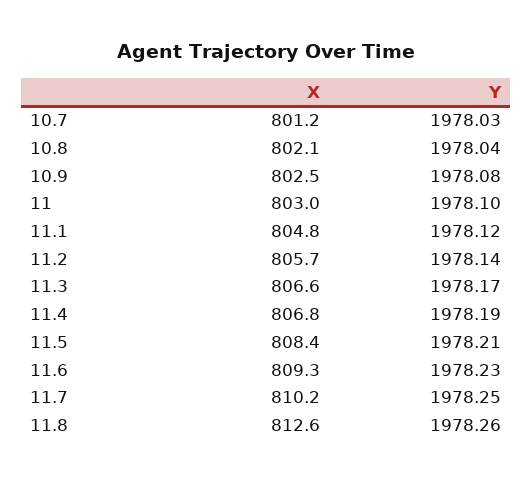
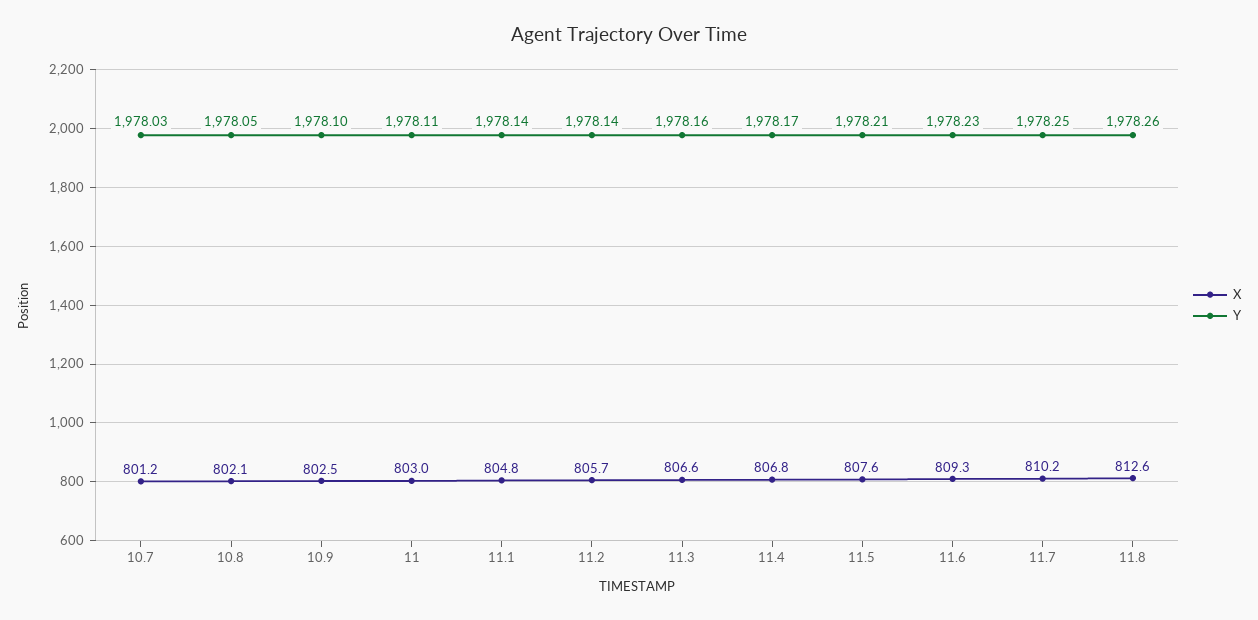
Y, 10.8: 1978.04 -> 1978.05
Y, 10.9: 1978.08 -> 1978.1
Y, 11: 1978.1 -> 1978.11
Y, 11.1: 1978.12 -> 1978.14
Y, 11.3: 1978.17 -> 1978.16
Y, 11.4: 1978.19 -> 1978.17
X, 11.5: 808.4 -> 807.6

